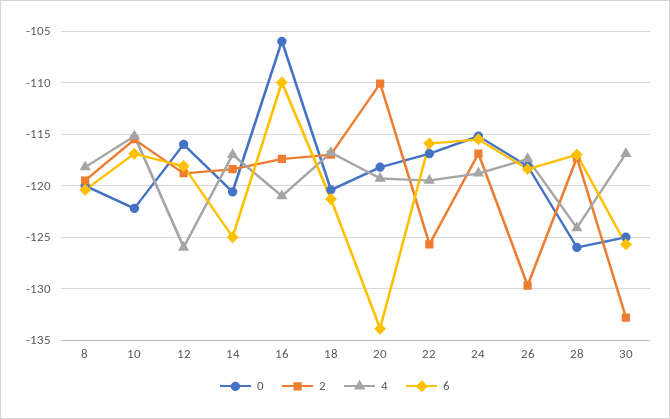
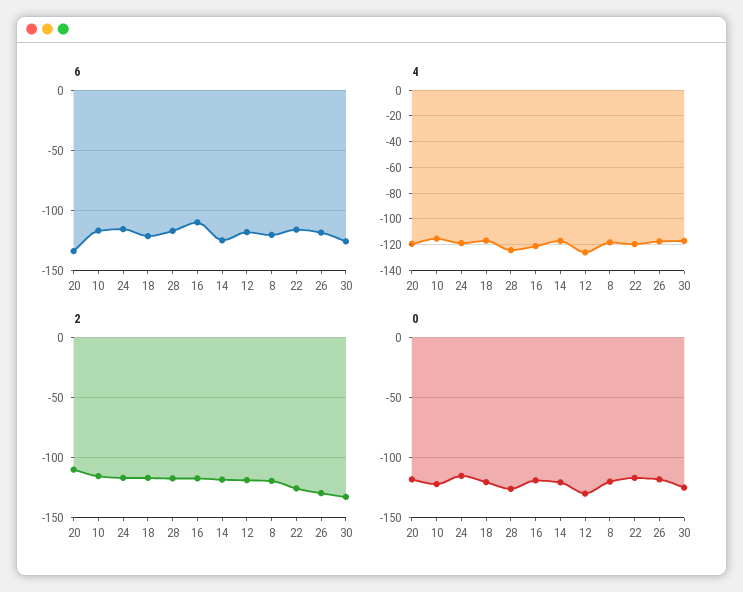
0, 12: -116 -> -130
0, 16: -106 -> -120

